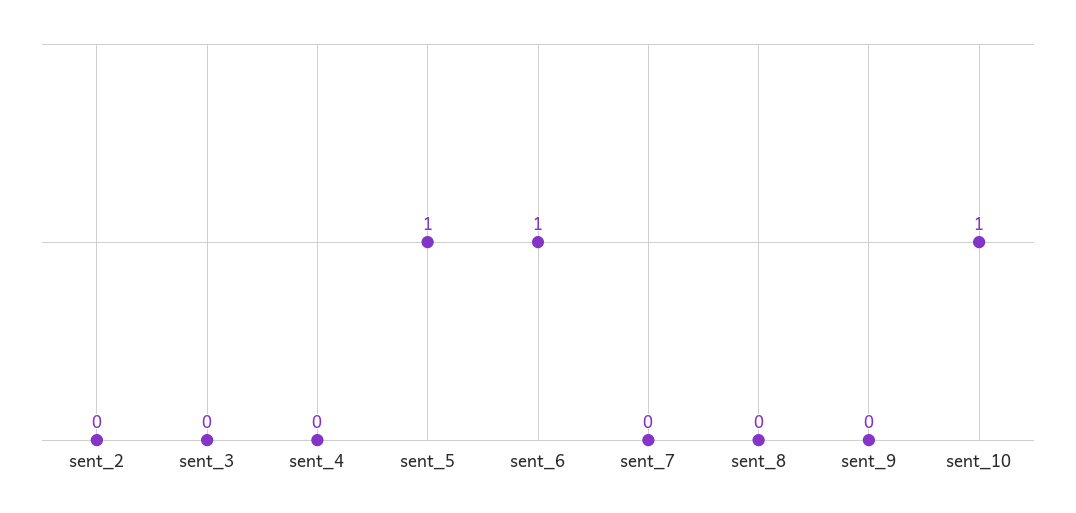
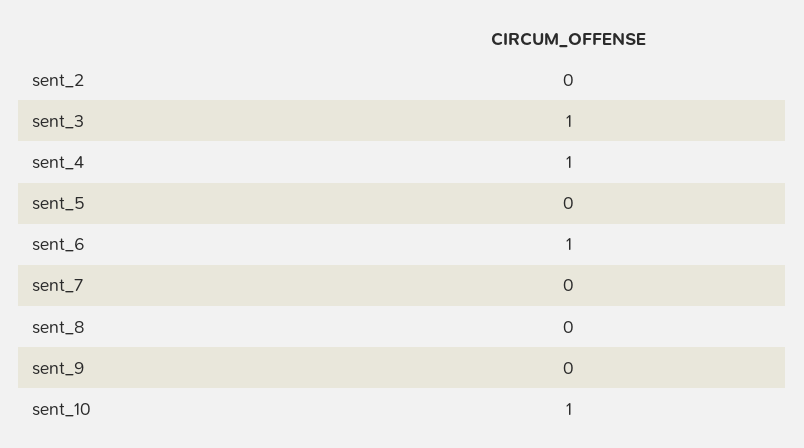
sent_3: 0 -> 1
sent_4: 0 -> 1
sent_5: 1 -> 0

